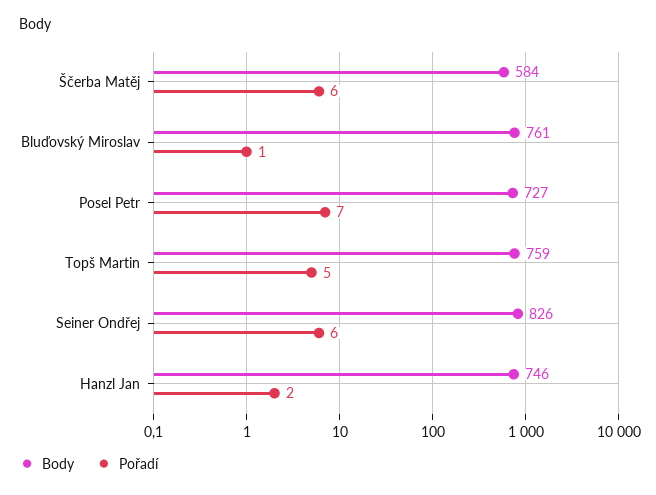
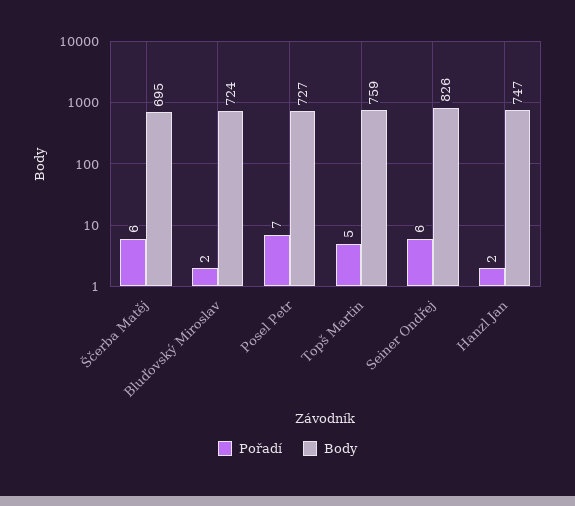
Body, Ščerba Matěj: 584 -> 695
Body, Bluďovský Miroslav: 761 -> 724
Pořadí, Bluďovský Miroslav: 1 -> 2
Body, Hanzl Jan: 746 -> 747

